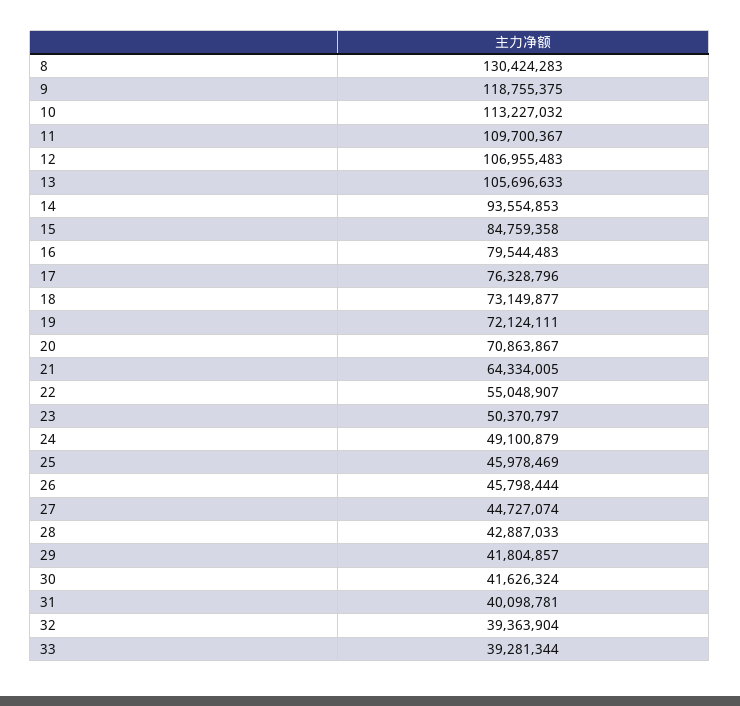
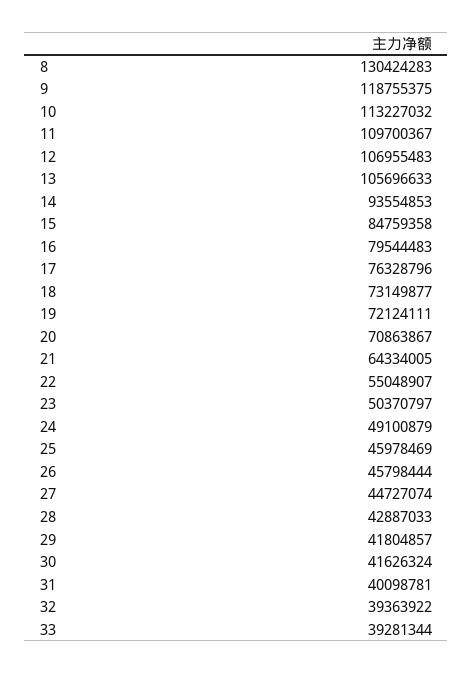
32: 39363904 -> 39363922

